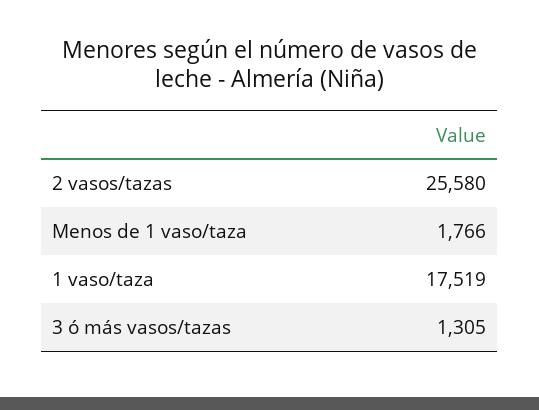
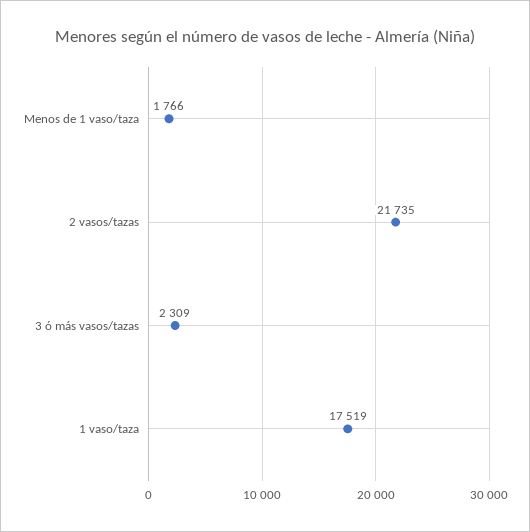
2 vasos/tazas: 25580 -> 21735
3 ó más vasos/tazas: 1305 -> 2309

